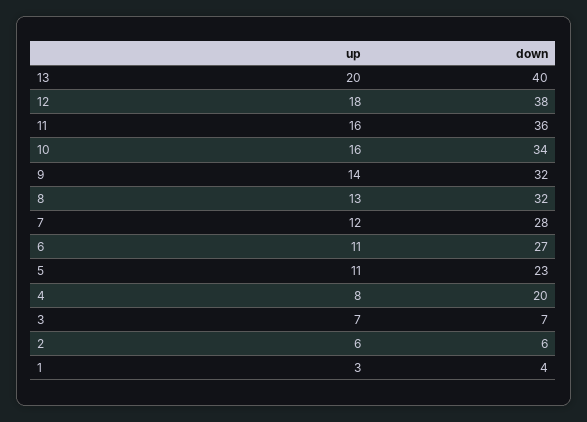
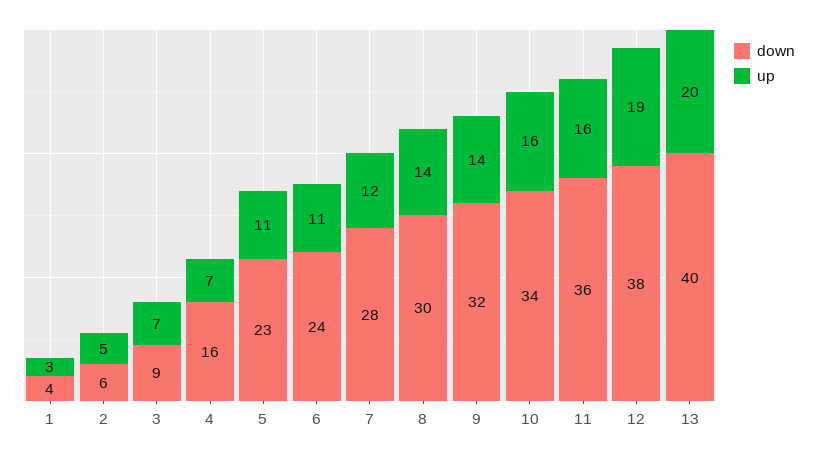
up, 12: 18 -> 19
up, 8: 13 -> 14
down, 8: 32 -> 30
down, 6: 27 -> 24
up, 4: 8 -> 7
down, 4: 20 -> 16
down, 3: 7 -> 9
up, 2: 6 -> 5

